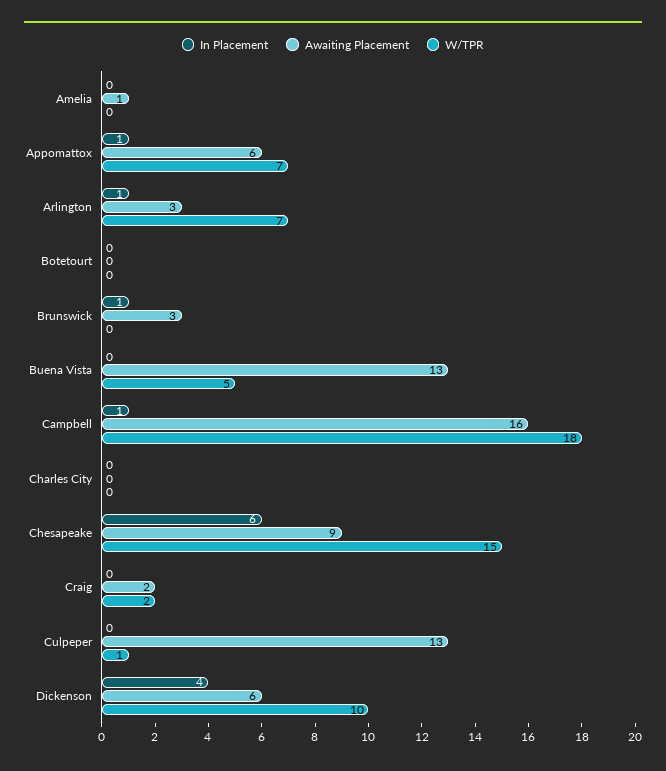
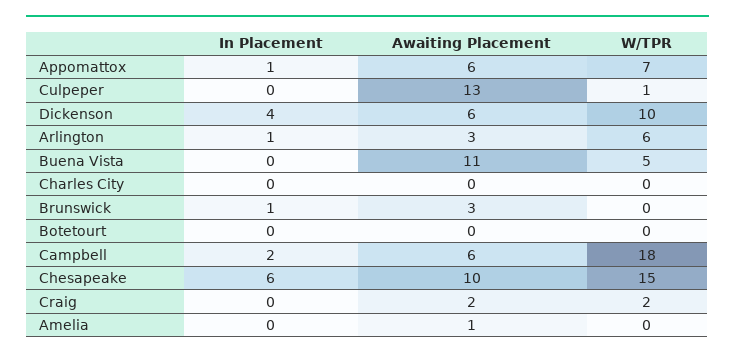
W/TPR, Arlington: 7 -> 6
Awaiting Placement, Buena Vista: 13 -> 11
In Placement, Campbell: 1 -> 2
Awaiting Placement, Campbell: 16 -> 6
Awaiting Placement, Chesapeake: 9 -> 10

